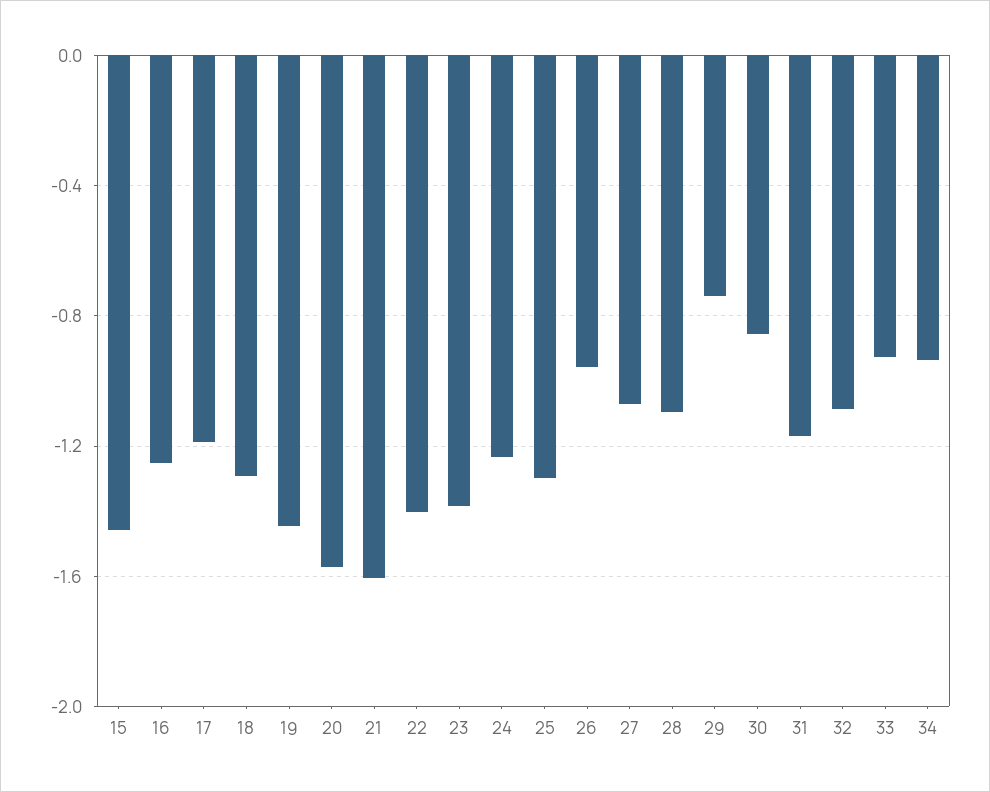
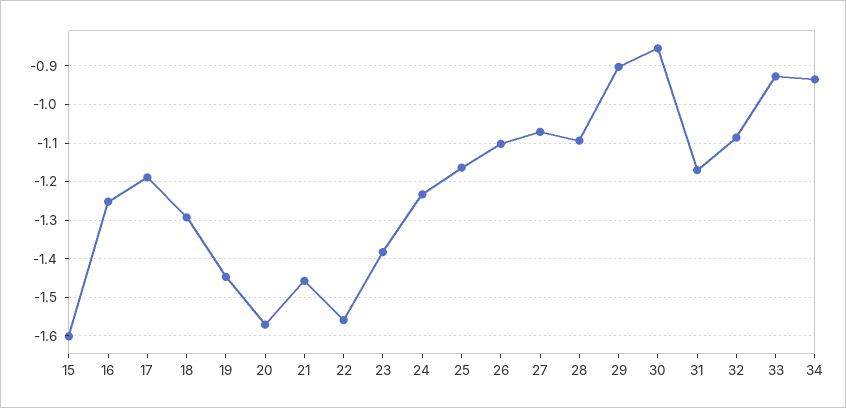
15: -1.45 -> -1.6
21: -1.6 -> -1.46
22: -1.4 -> -1.56
25: -1.3 -> -1.16
26: -0.95 -> -1.1
29: -0.75 -> -0.9

